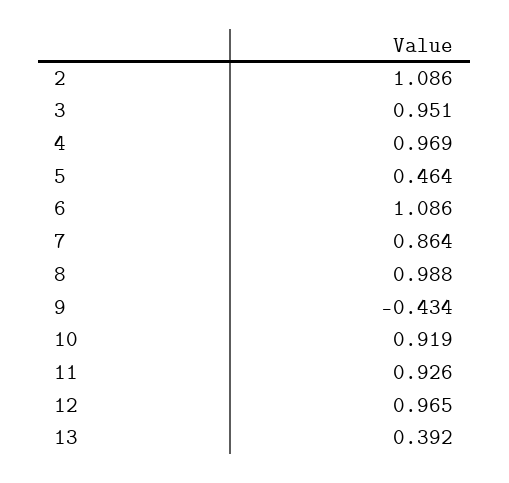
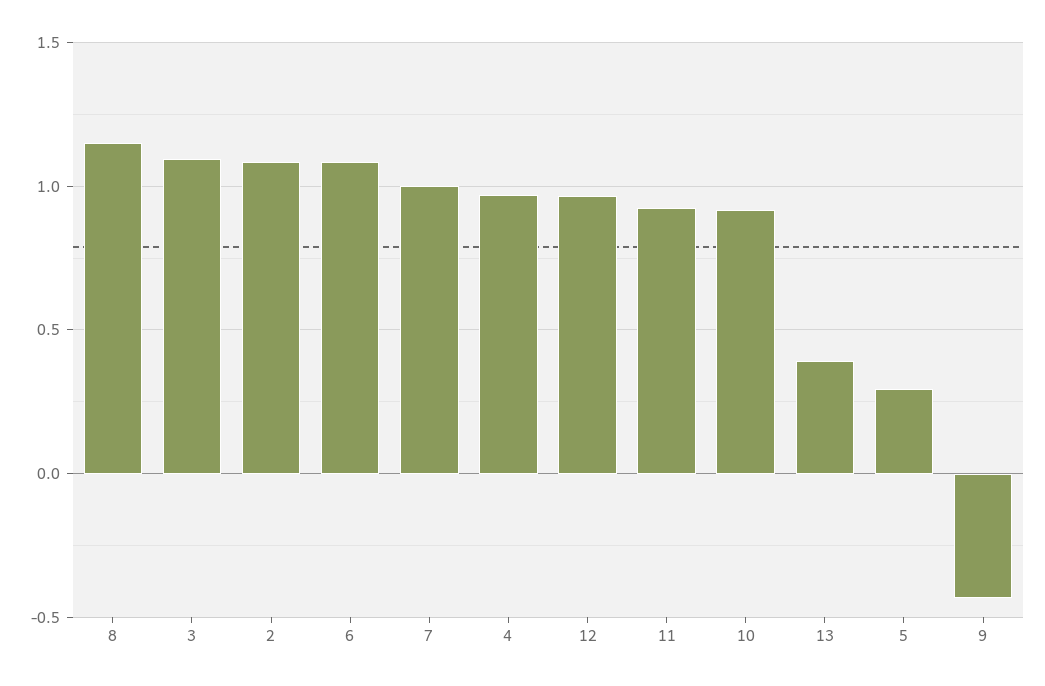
3: 0.951 -> 1.1
5: 0.464 -> 0.3
7: 0.864 -> 1
8: 0.988 -> 1.15

